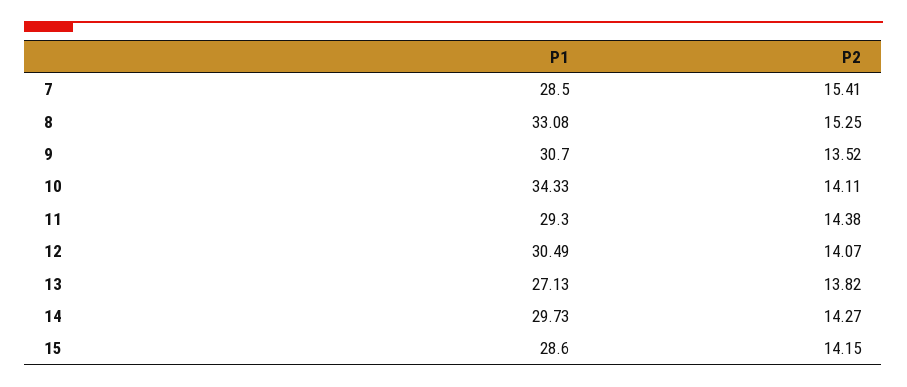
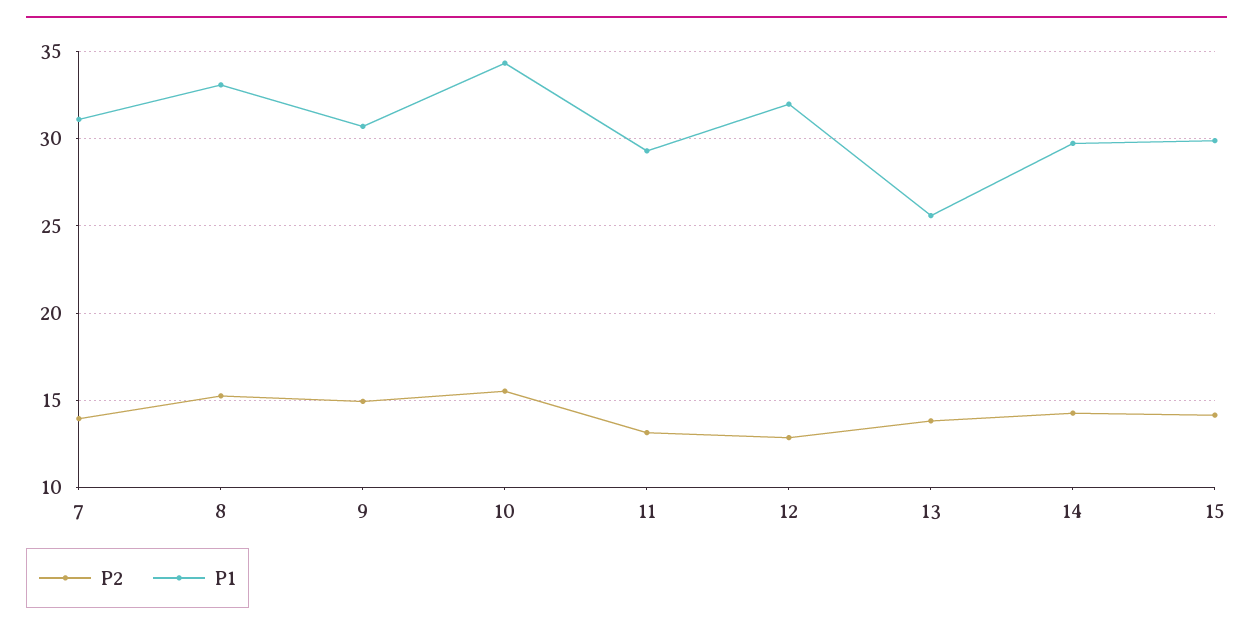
P1, 7: 28.5 -> 31
P2, 7: 15.41 -> 14
P2, 9: 13.52 -> 15
P2, 10: 14.11 -> 15.5
P2, 11: 14.38 -> 13
P1, 12: 30.49 -> 32
P2, 12: 14.07 -> 13
P1, 13: 27.13 -> 25.5
P1, 15: 28.6 -> 30

